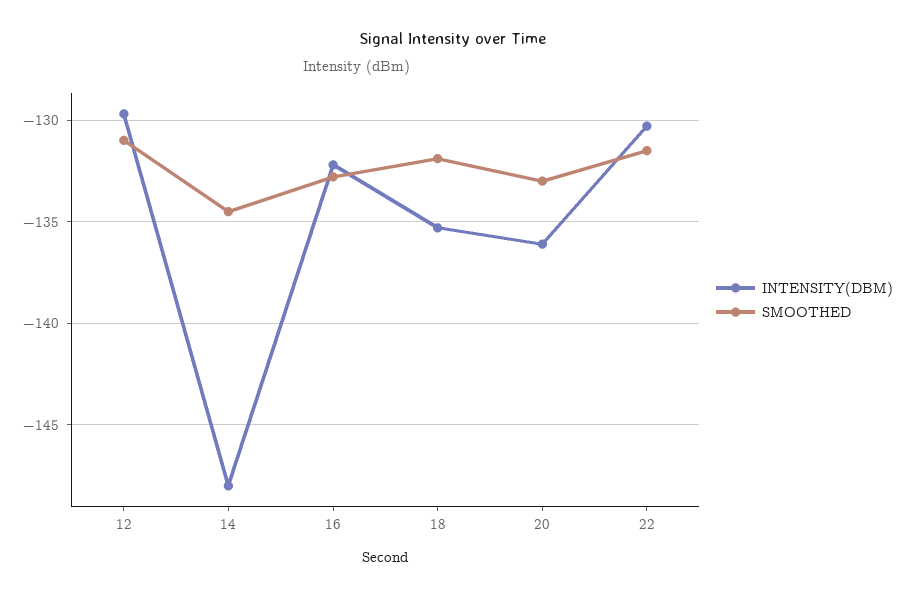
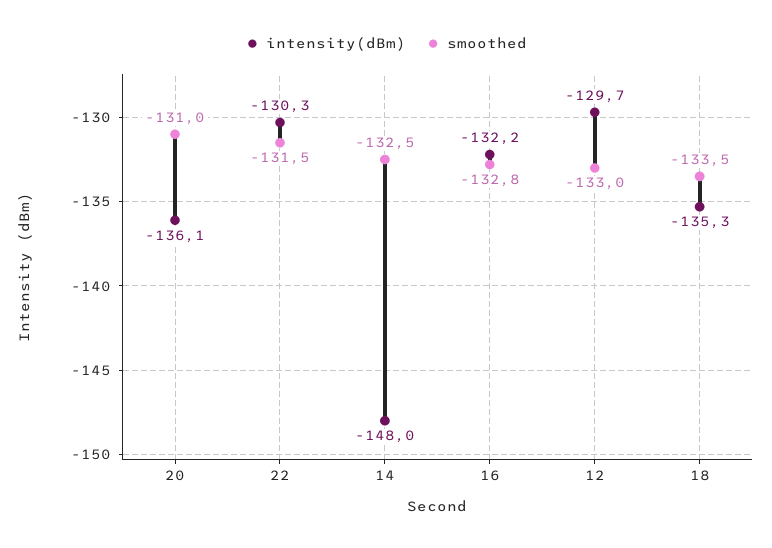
SMOOTHED, 12: -131 -> -133
SMOOTHED, 14: -134.5 -> -132.5
SMOOTHED, 18: -132 -> -133.5
SMOOTHED, 20: -133 -> -131

